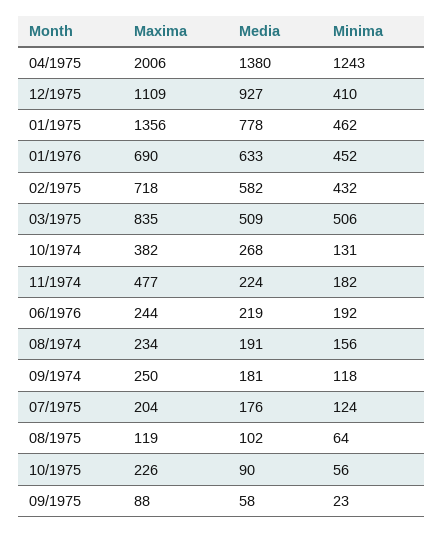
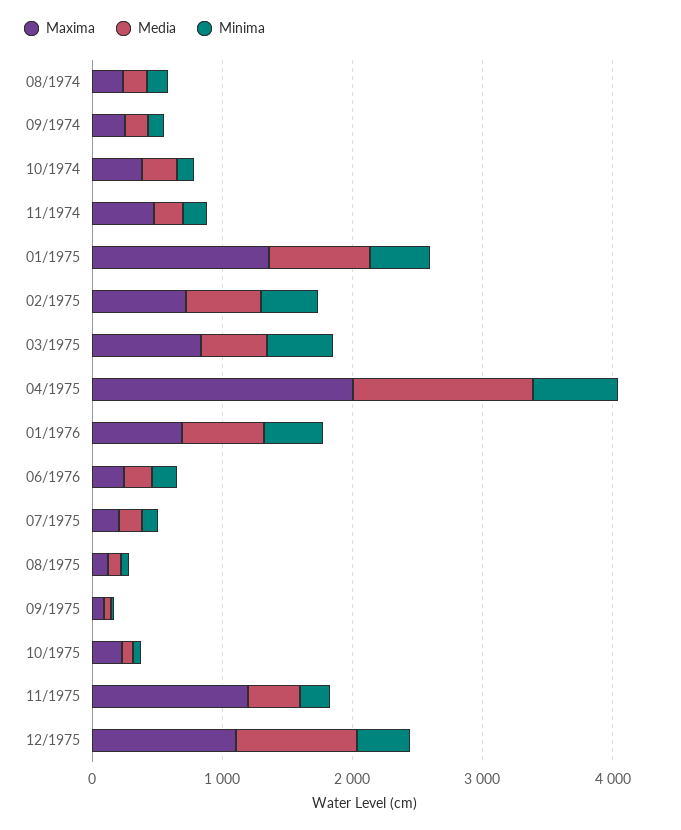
Minima, 04/1975: 1243 -> 600
Maxima, 11/1975: none -> 1200
Media, 11/1975: none -> 400
Minima, 11/1975: none -> 200

